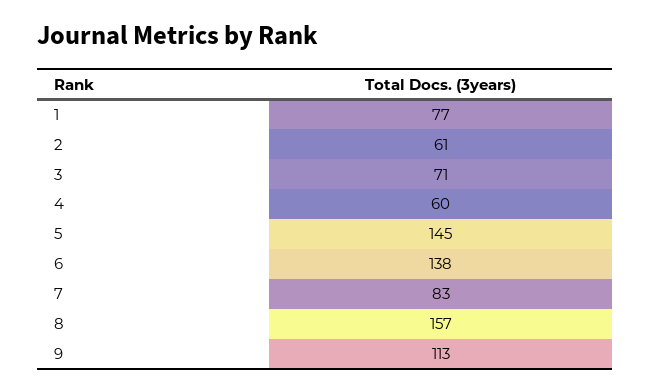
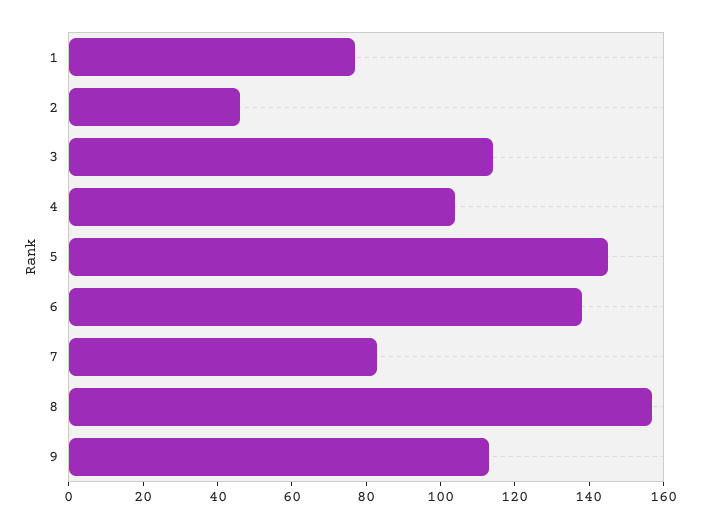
2: 61 -> 45
3: 71 -> 115
4: 60 -> 105

